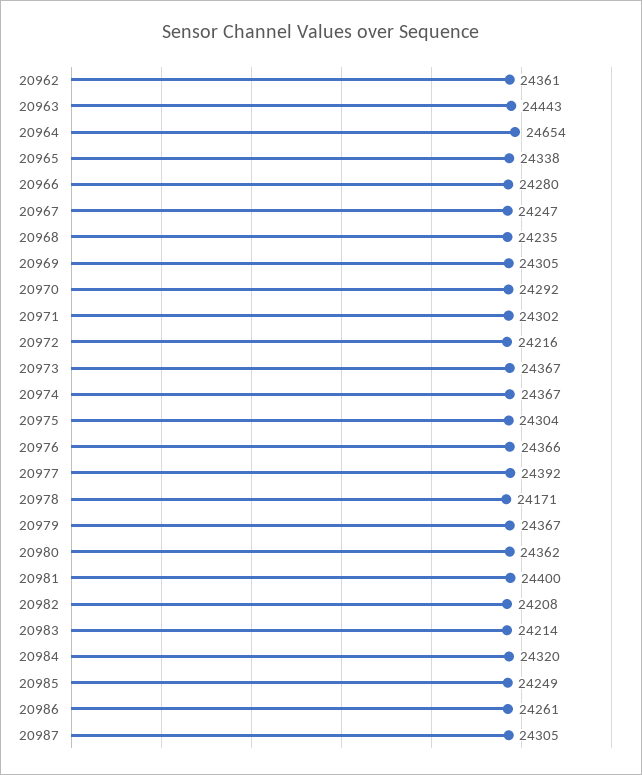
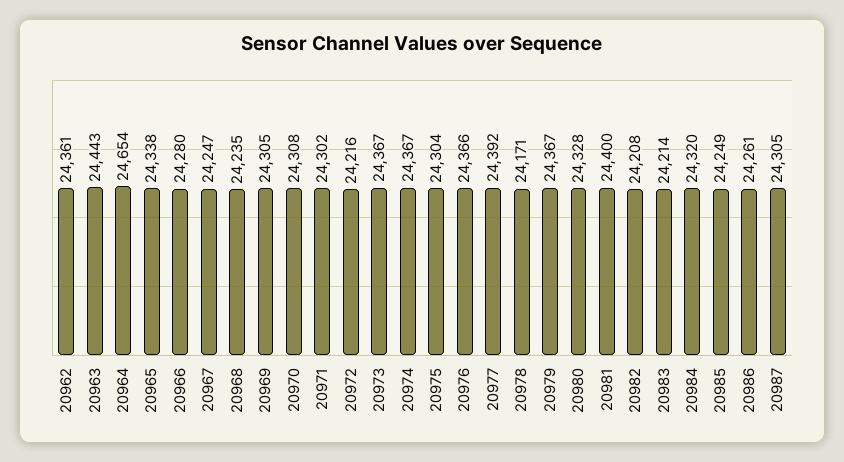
20970: 24292 -> 24308
20980: 24362 -> 24328

